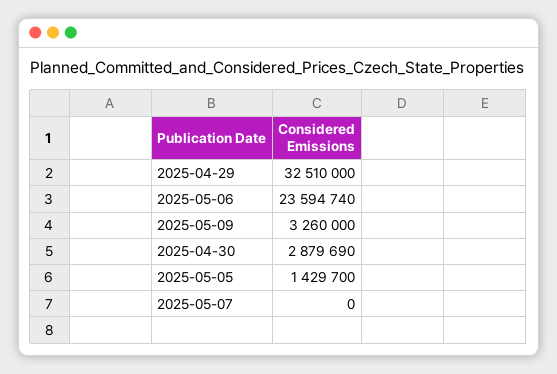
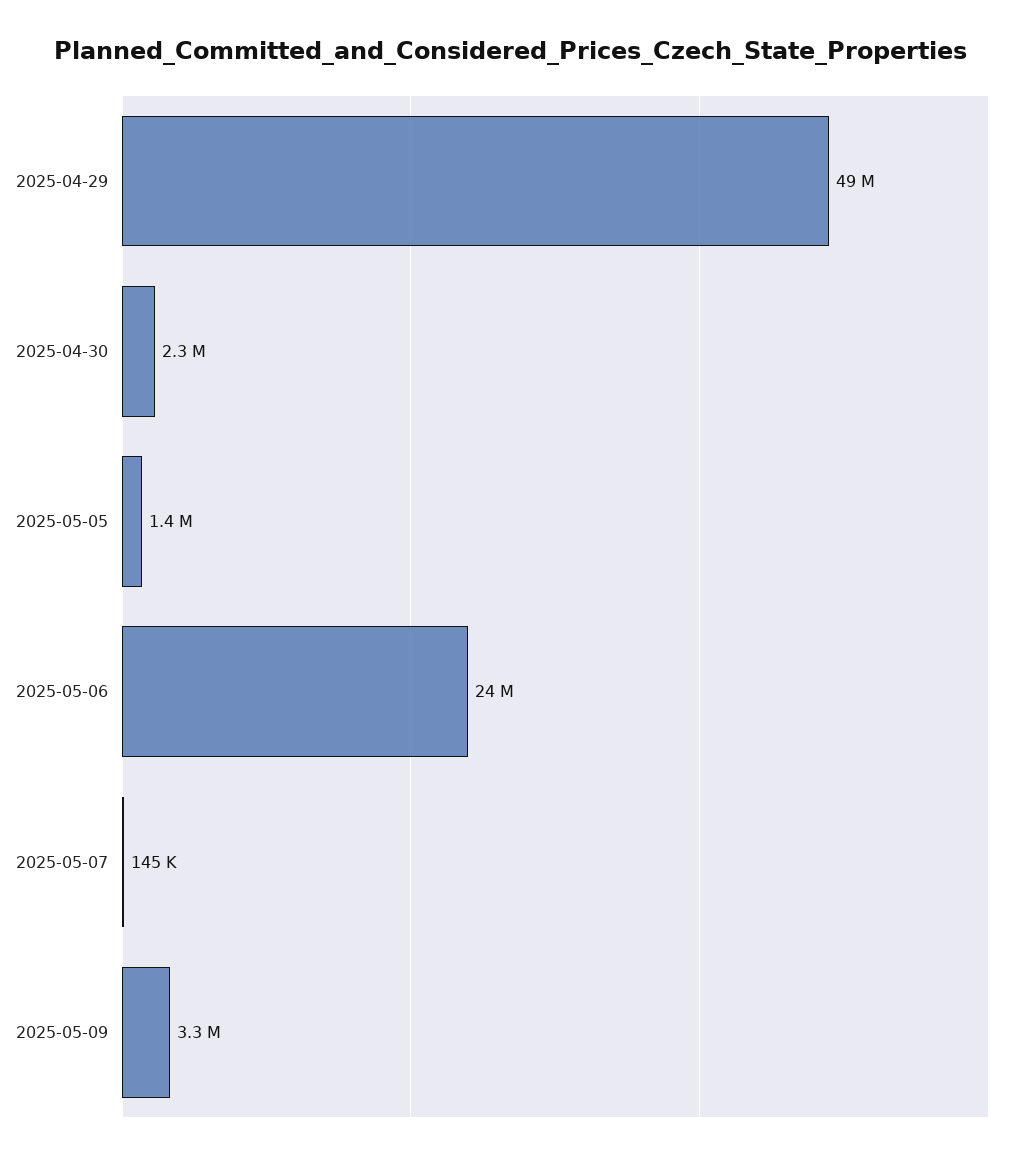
2025-04-29: 32510000 -> 49000000
2025-04-30: 2879690 -> 2300000
2025-05-07: 0 -> 145000

